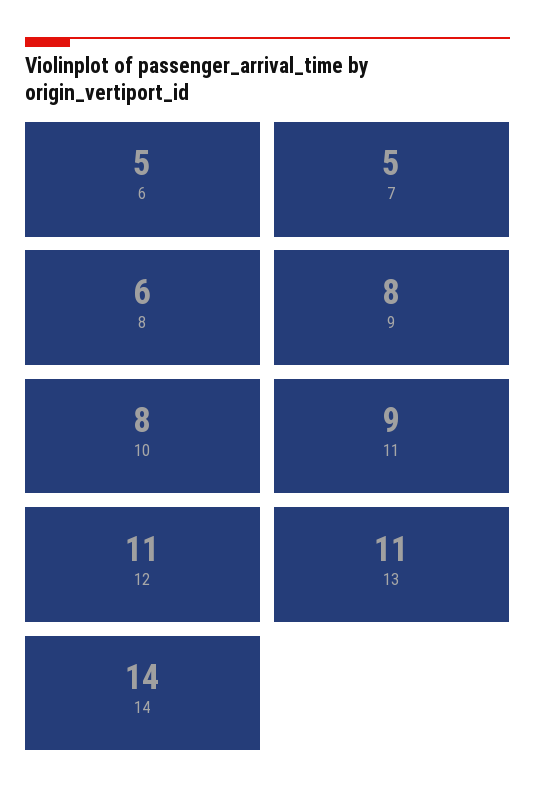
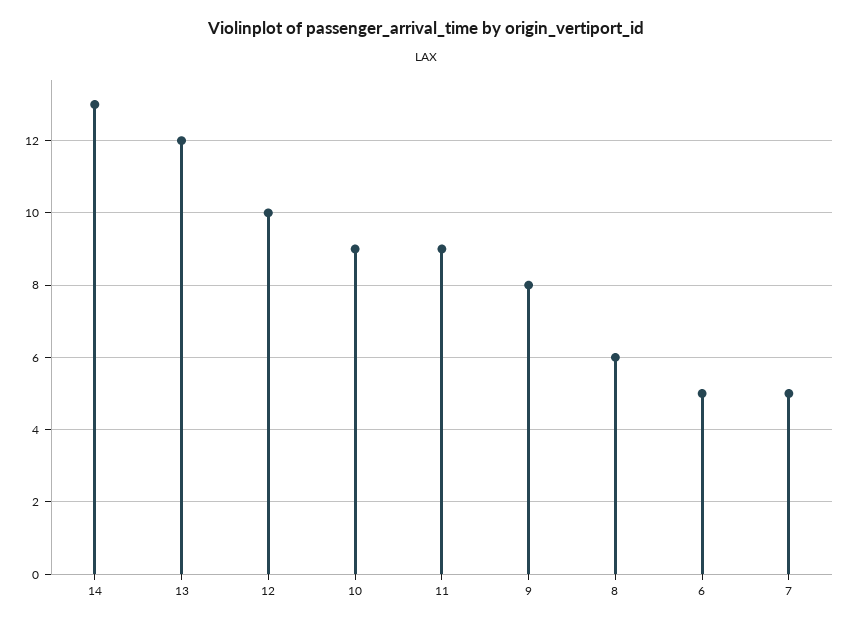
10: 8 -> 9
12: 11 -> 10
13: 11 -> 12
14: 14 -> 13

